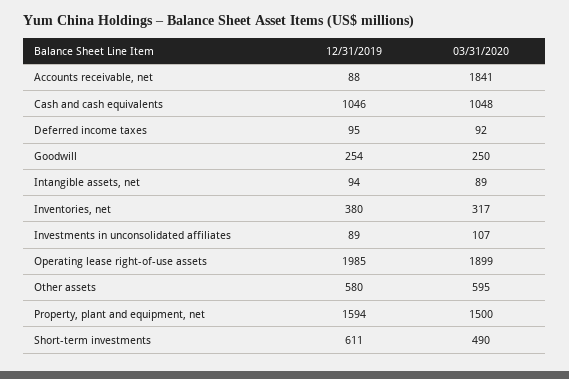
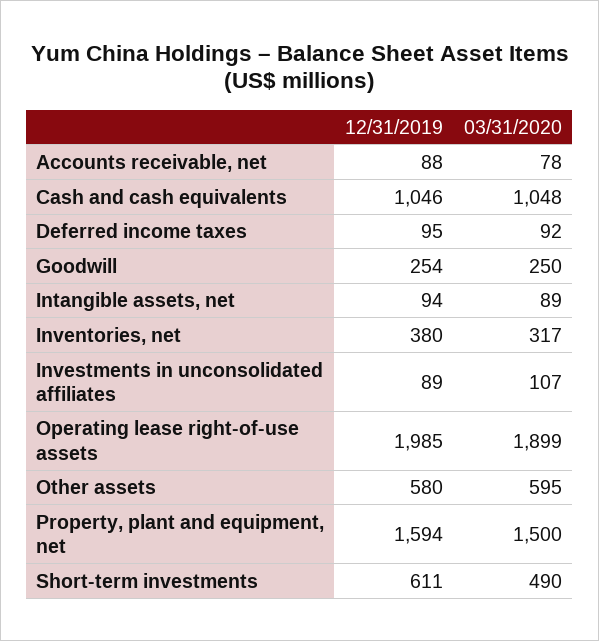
03/31/2020, Accounts receivable, net: 1841 -> 78

